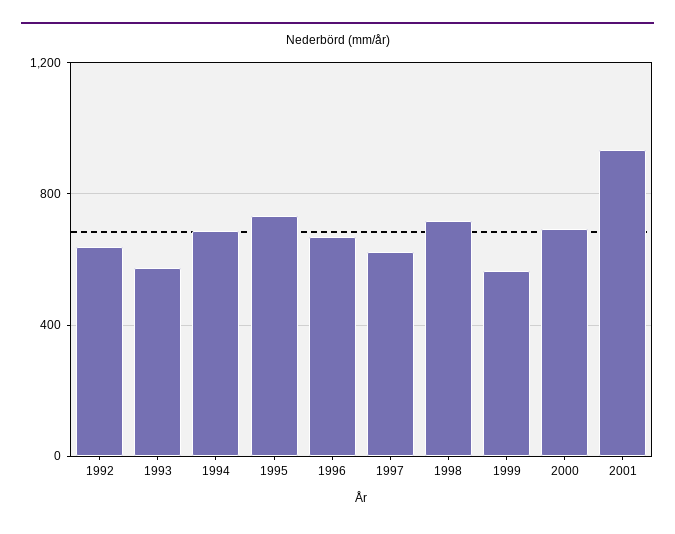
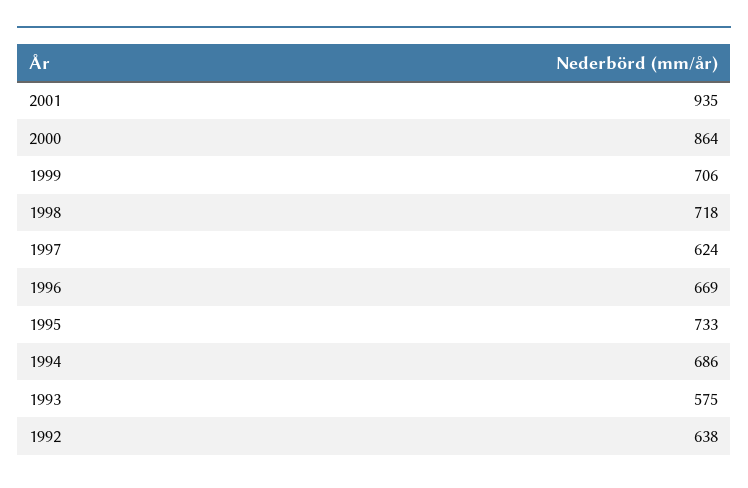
1999: 550 -> 706
2000: 700 -> 864

